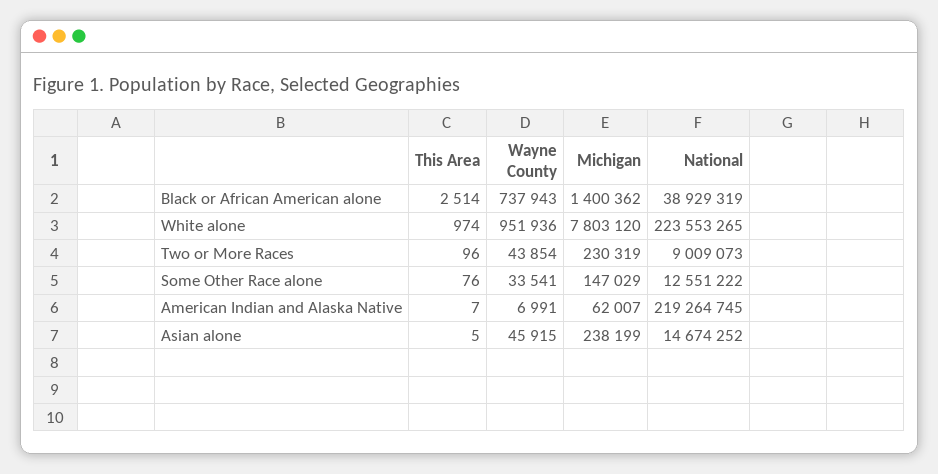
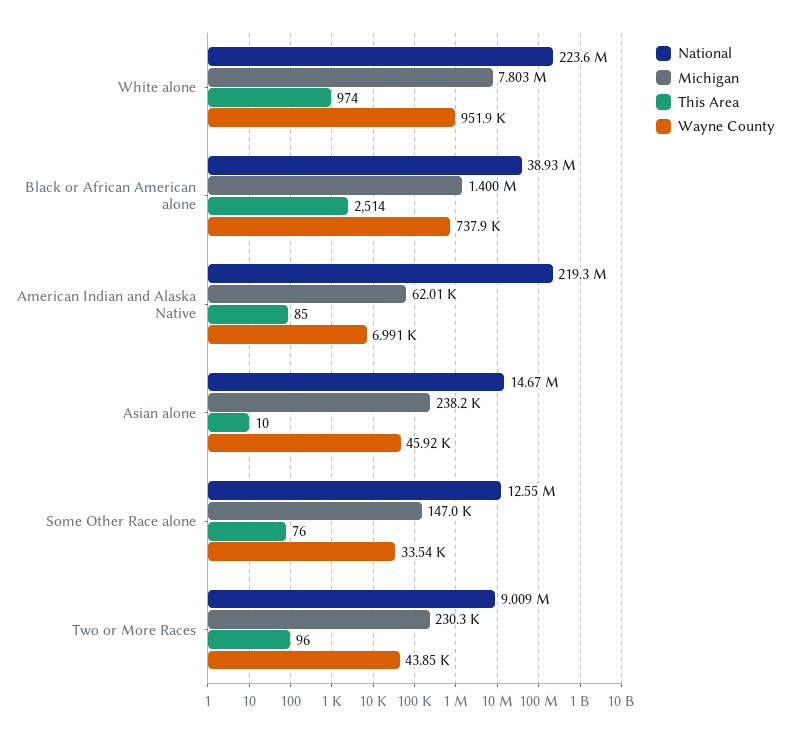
This Area, American Indian and Alaska Native: 7 -> 85
This Area, Asian alone: 5 -> 10

